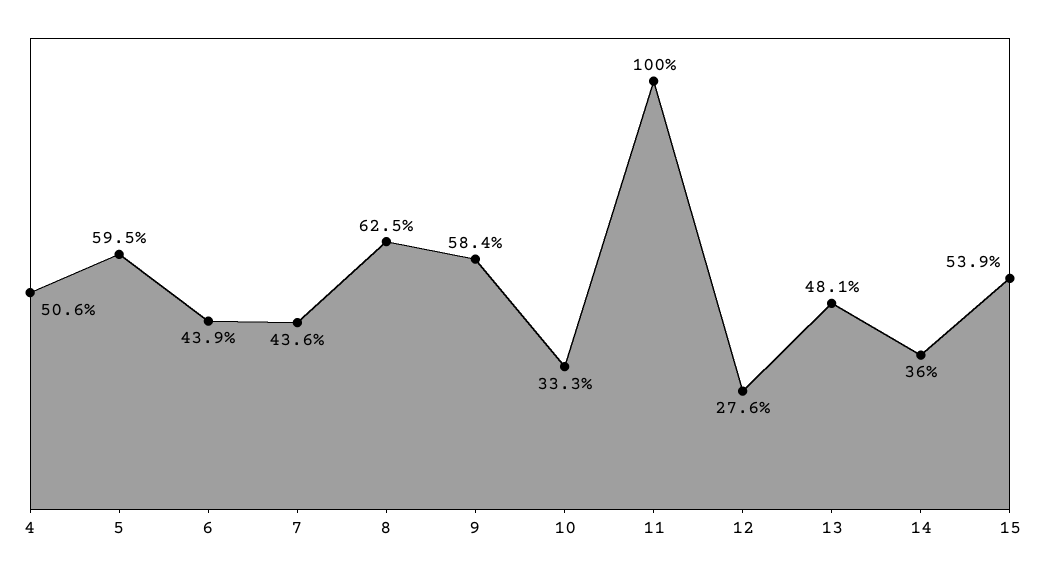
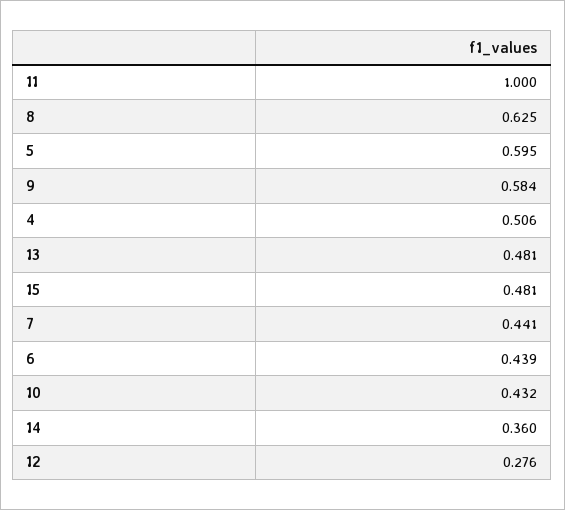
7: 0.436 -> 0.441
10: 0.333 -> 0.432
15: 0.539 -> 0.481

